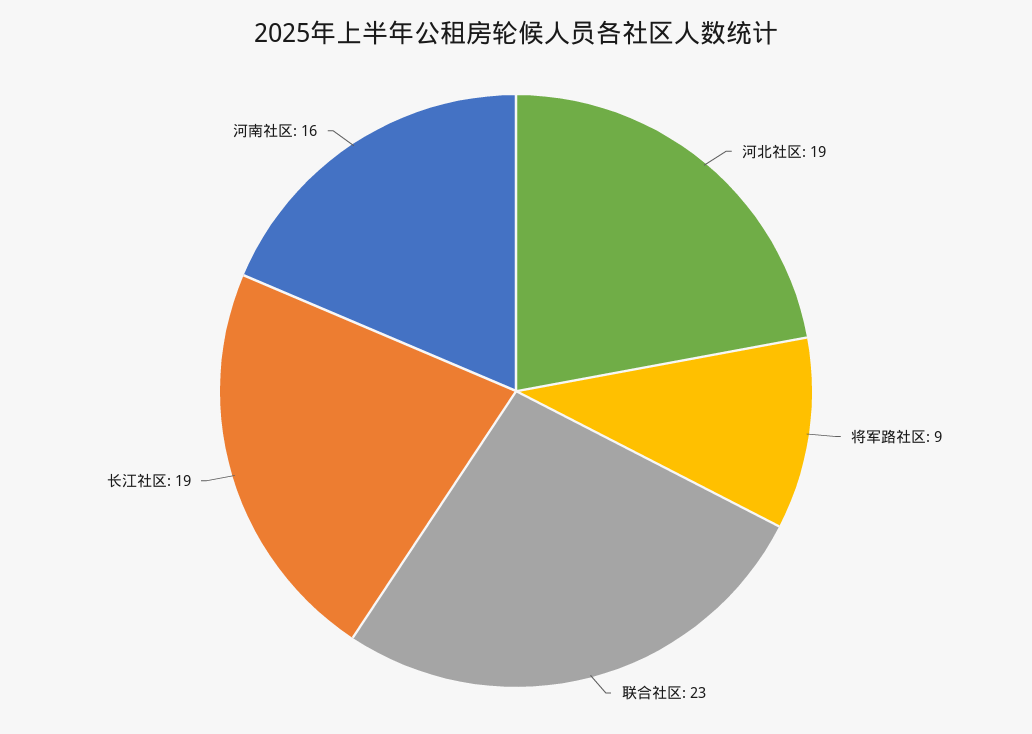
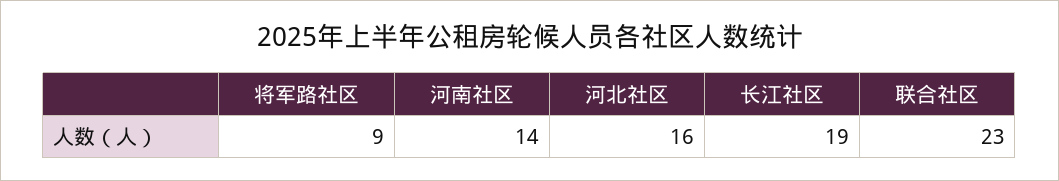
河北社区: 19 -> 16
河南社区: 16 -> 14

